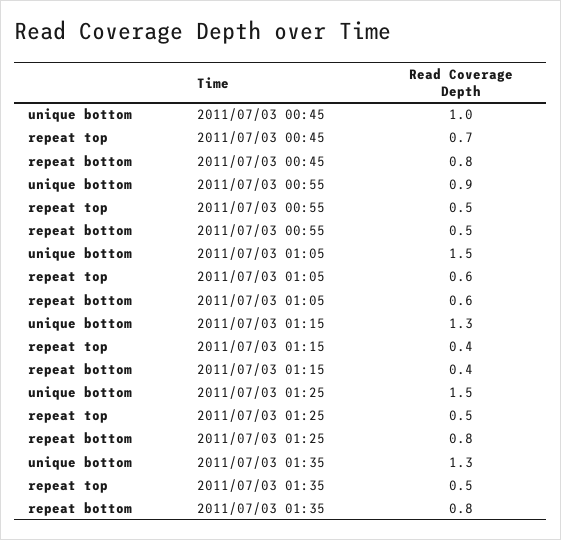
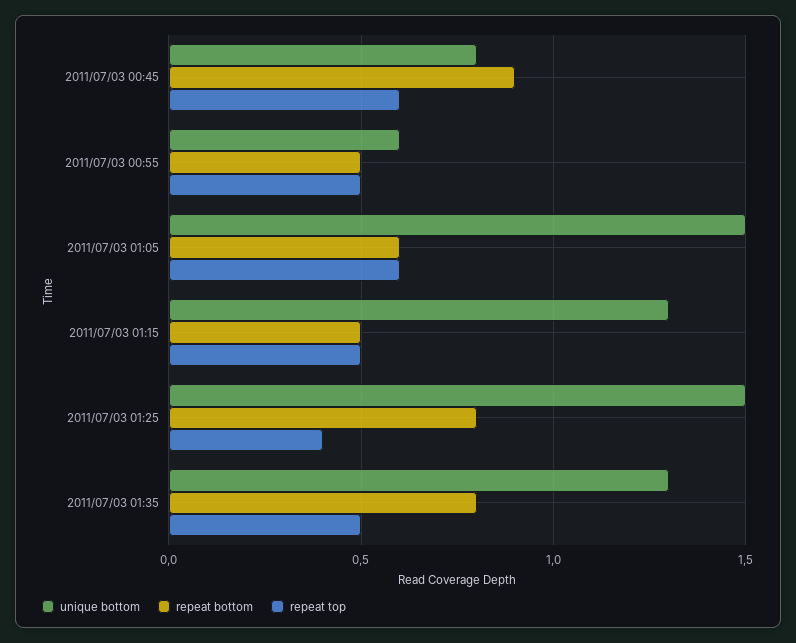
unique bottom, 2011/07/03 00:45: 1 -> 0.8
repeat top, 2011/07/03 00:45: 0.7 -> 0.6
repeat bottom, 2011/07/03 00:45: 0.8 -> 0.9
unique bottom, 2011/07/03 00:55: 0.9 -> 0.6
repeat top, 2011/07/03 01:15: 0.4 -> 0.5
repeat bottom, 2011/07/03 01:15: 0.4 -> 0.5
repeat top, 2011/07/03 01:25: 0.5 -> 0.4

